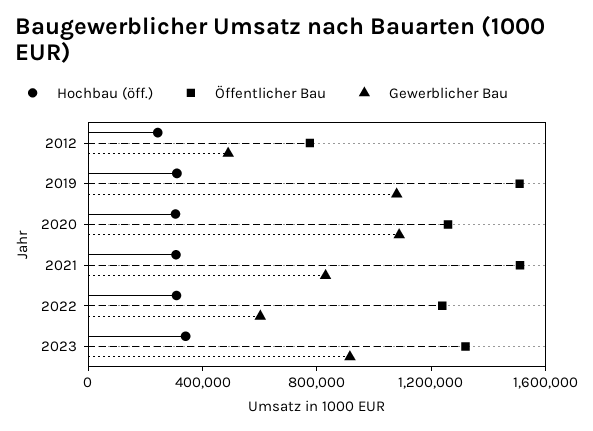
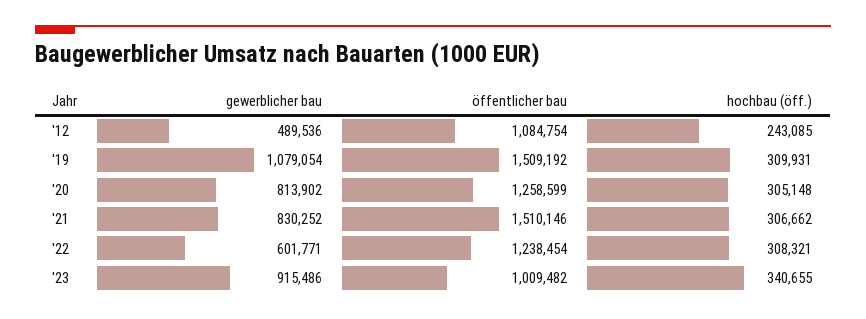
Öffentlicher Bau, 2012: 800000 -> 1084754
Gewerblicher Bau, 2020: 1100000 -> 813902
Öffentlicher Bau, 2023: 1300000 -> 1009482

